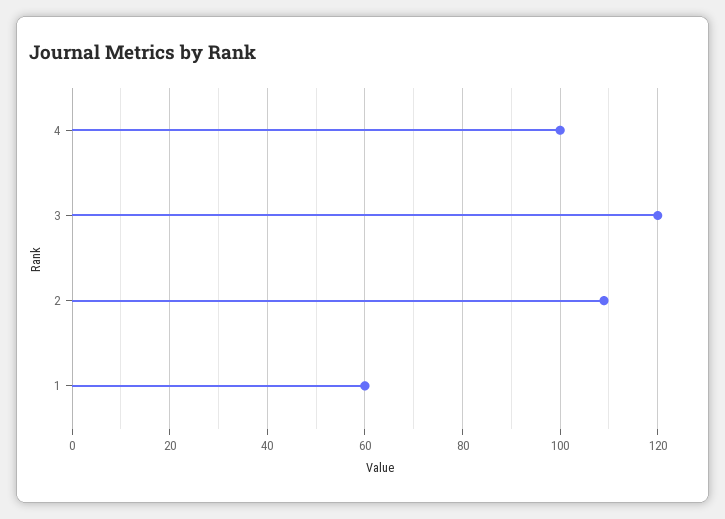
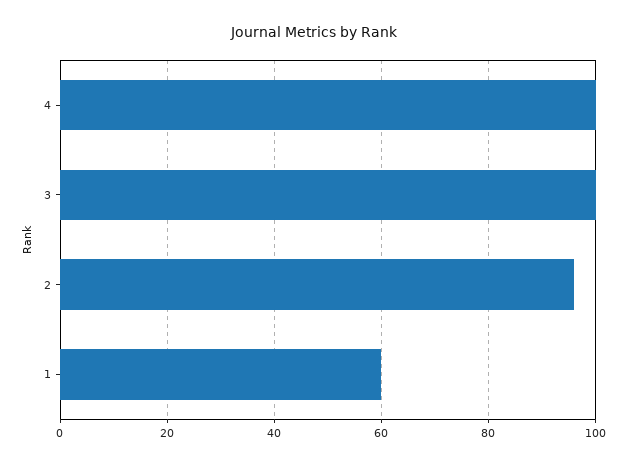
3: 120 -> 100
2: 110 -> 95

